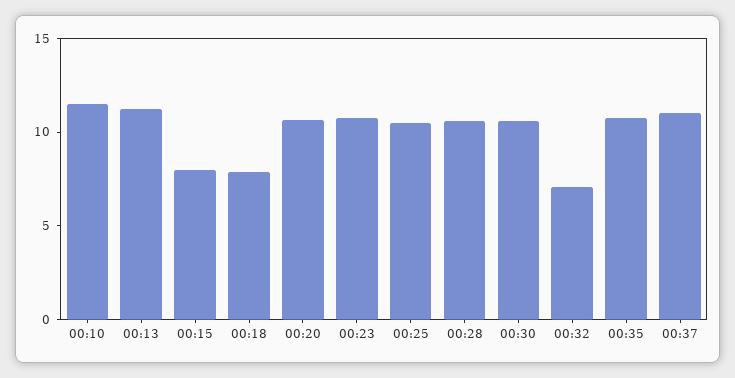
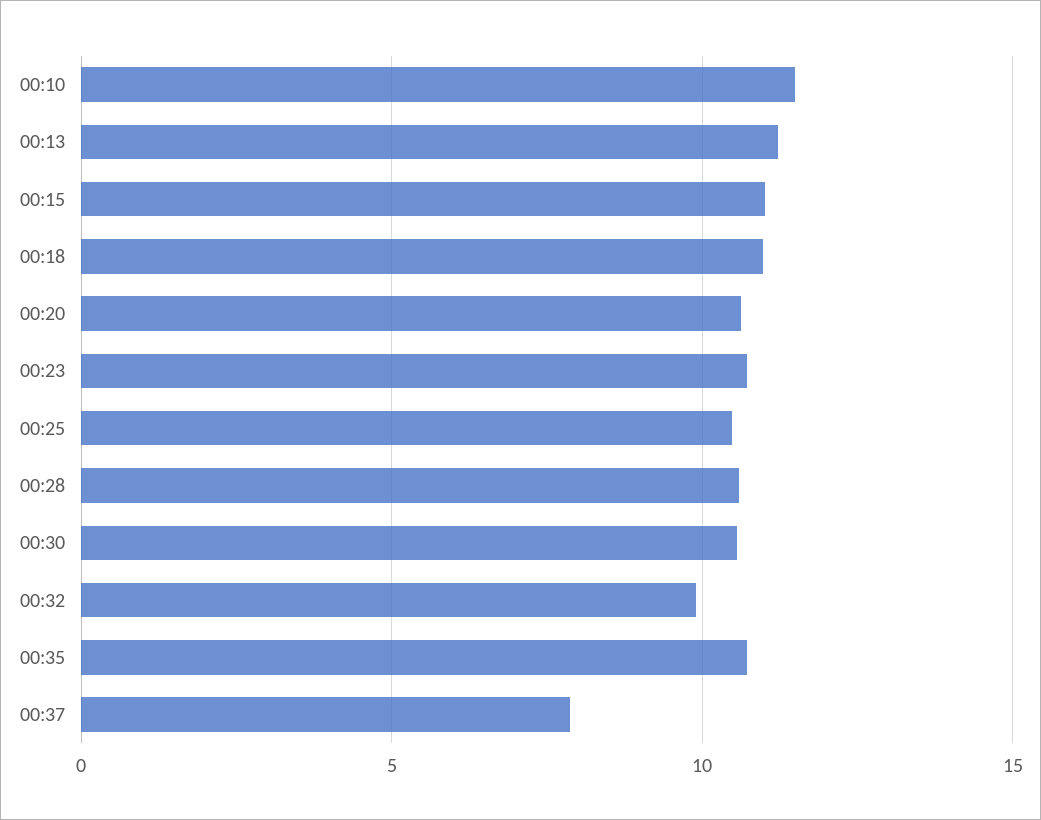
00:15: 8 -> 11
00:18: 8 -> 11
00:32: 7 -> 10
00:37: 11 -> 8

